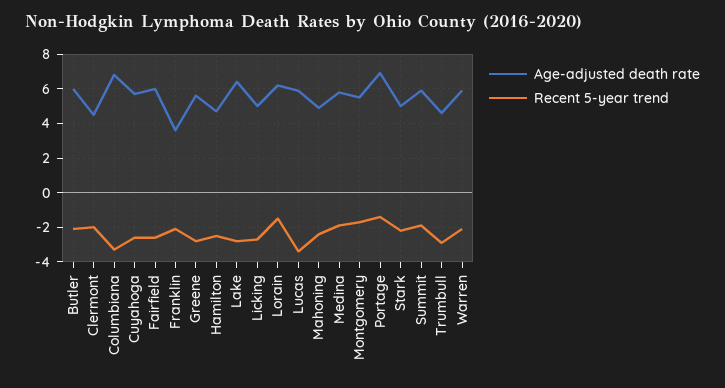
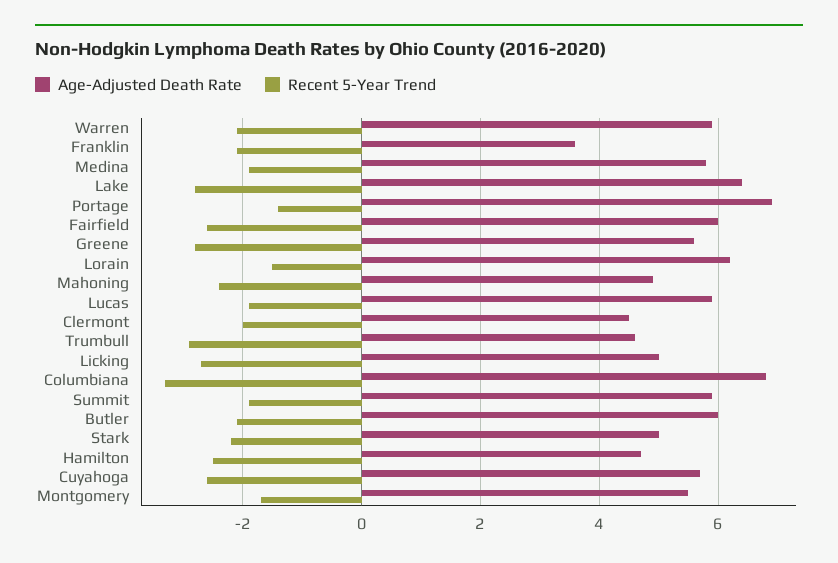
Recent 5-year trend, Lucas: -3.5 -> -2

